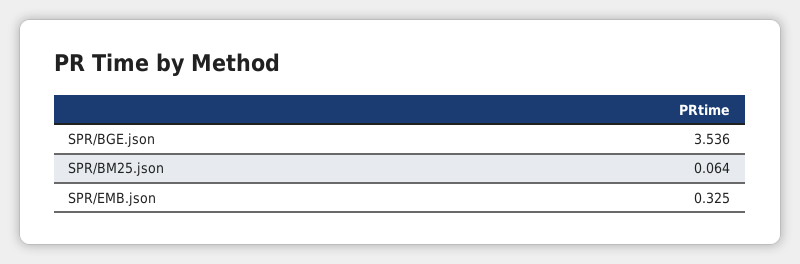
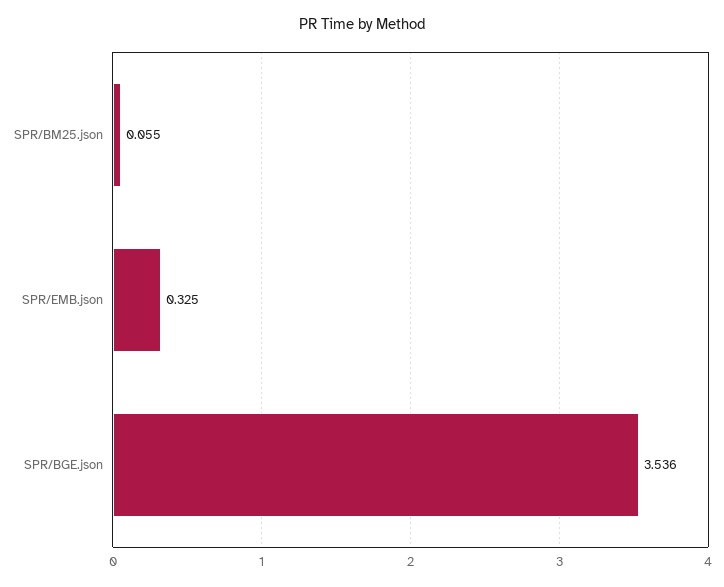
SPR/BM25.json: 0.064 -> 0.055

